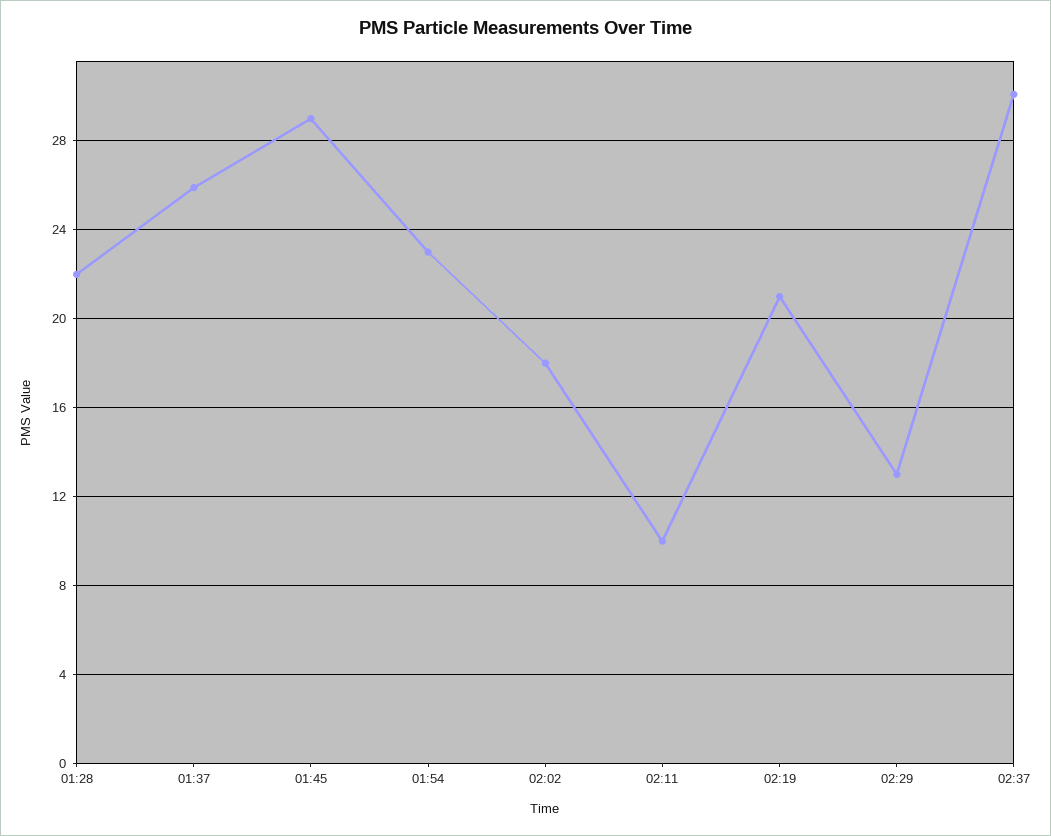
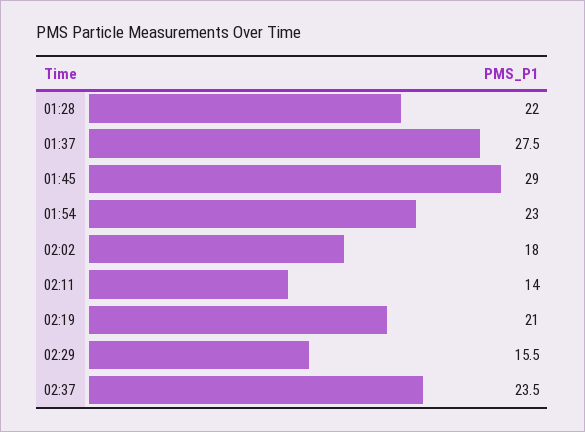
01:37: 26 -> 27.5
02:11: 10 -> 14
02:29: 13 -> 15.5
02:37: 30 -> 23.5

